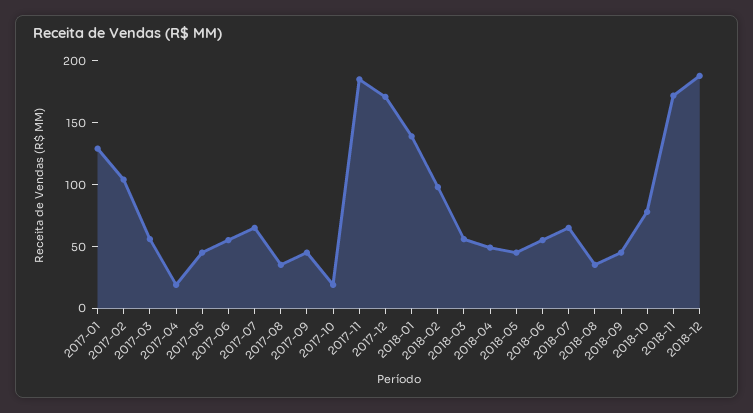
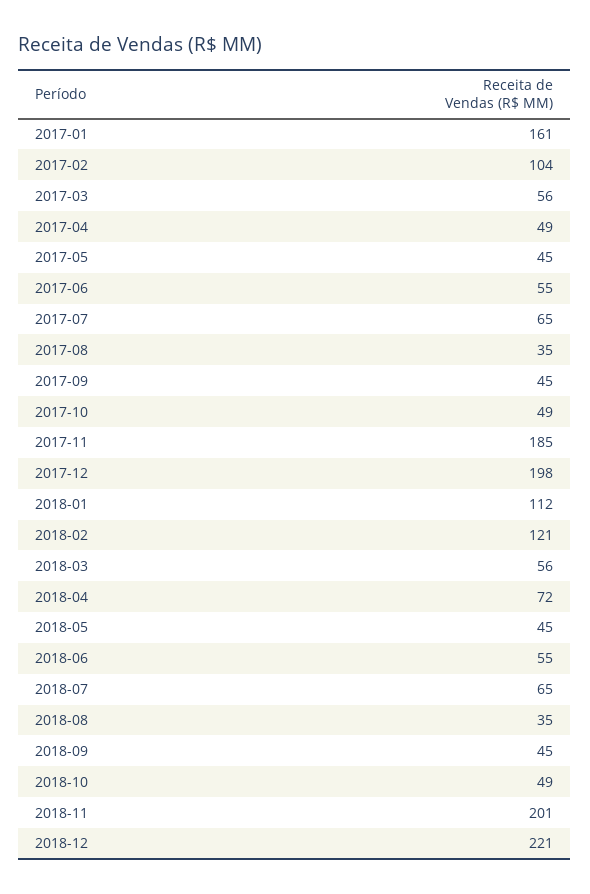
2017-01: 130 -> 161
2017-04: 20 -> 49
2017-10: 20 -> 49
2017-12: 170 -> 198
2018-01: 140 -> 112
2018-02: 100 -> 121
2018-04: 50 -> 72
2018-10: 80 -> 49
2018-11: 170 -> 201
2018-12: 190 -> 221

